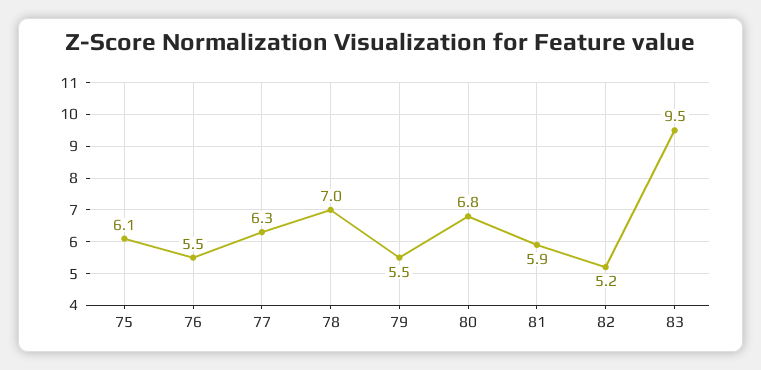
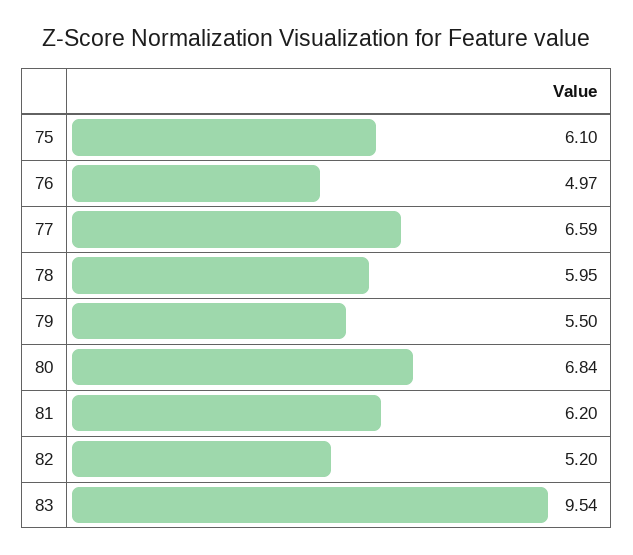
76: 5.5 -> 4.97
77: 6.3 -> 6.59
78: 7 -> 5.95
81: 5.9 -> 6.2

